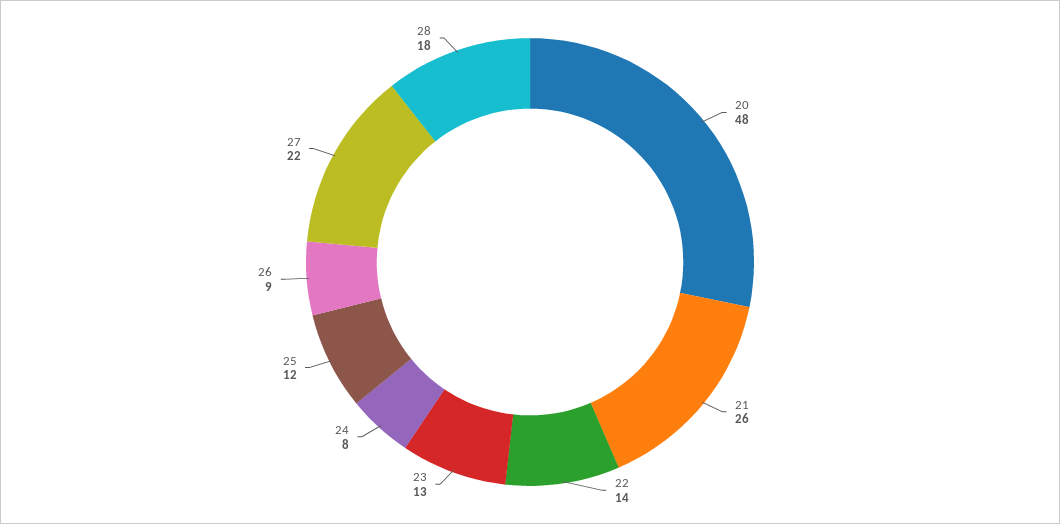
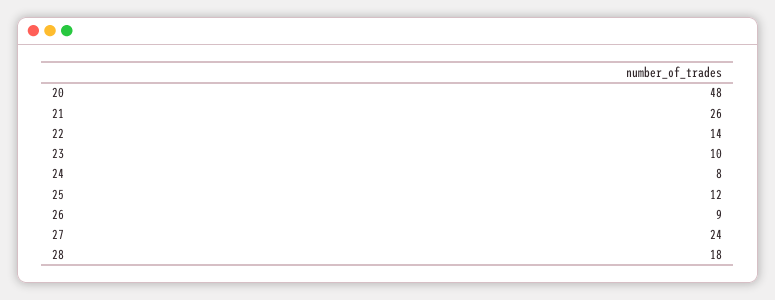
23: 13 -> 10
27: 22 -> 24

